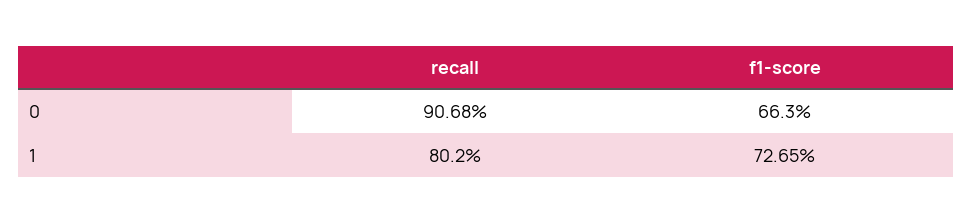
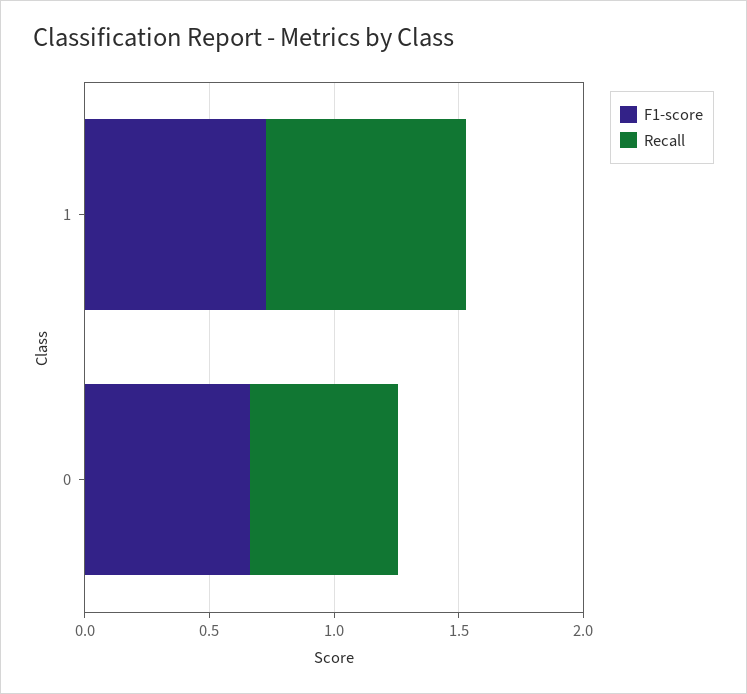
recall, 0: 0.9068 -> 0.6

